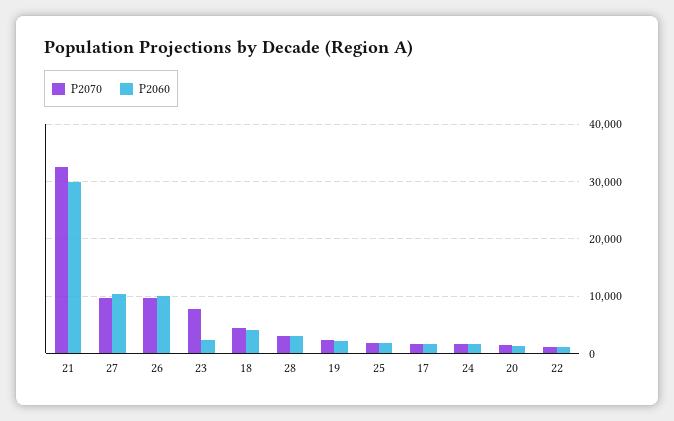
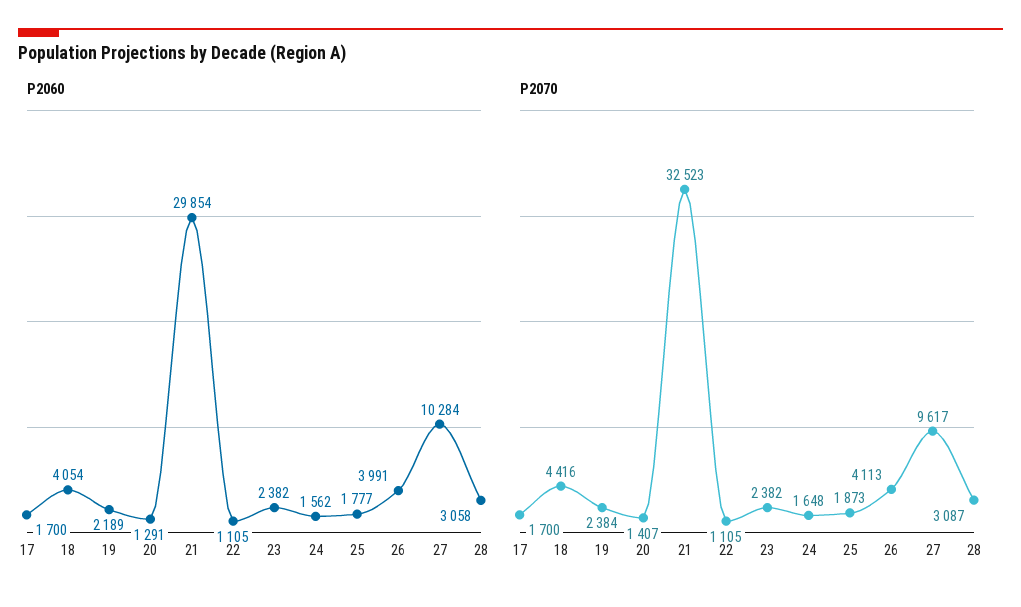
P2070, 26: 10000 -> 4113
P2060, 26: 10000 -> 3991
P2070, 23: 8000 -> 2382

